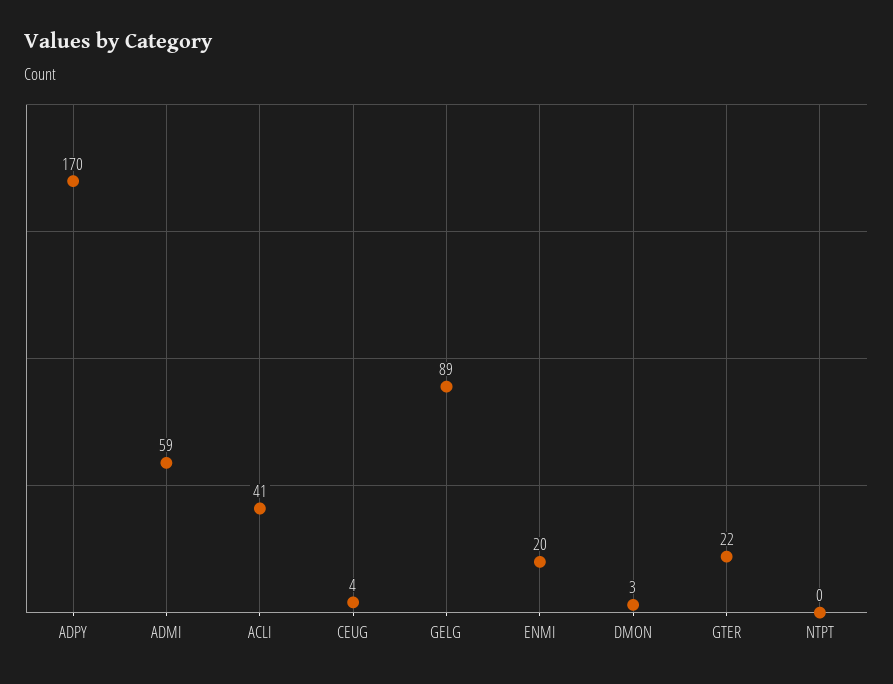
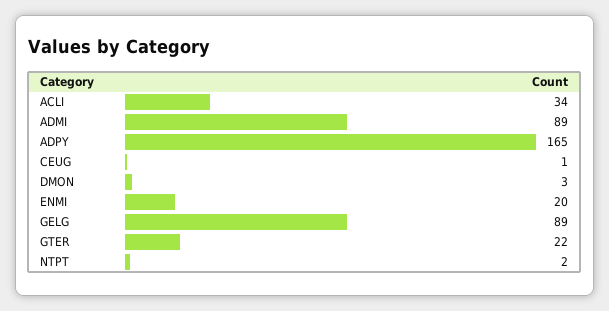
ADPY: 170 -> 165
ADMI: 59 -> 89
ACLI: 41 -> 34
CEUG: 4 -> 1
NTPT: 0 -> 2

